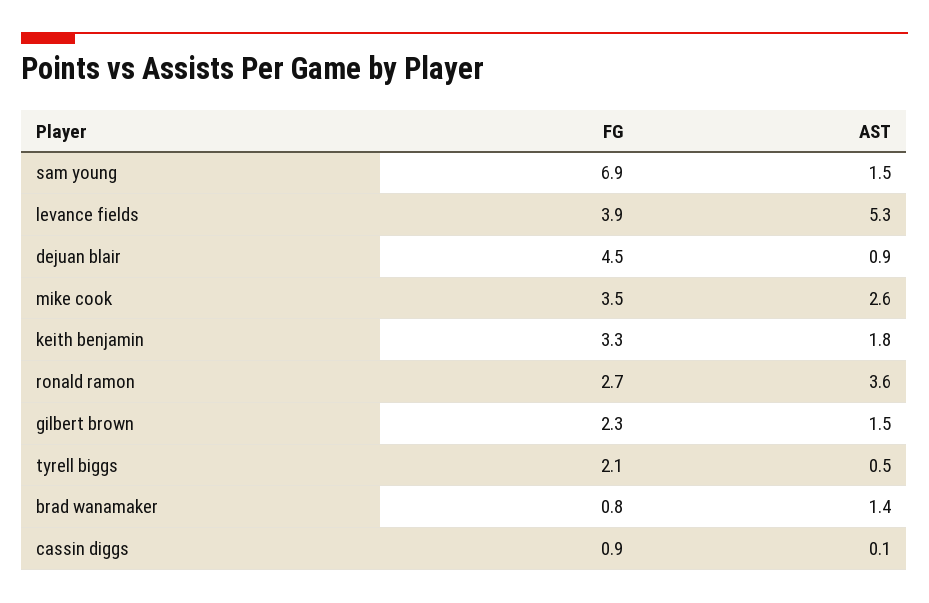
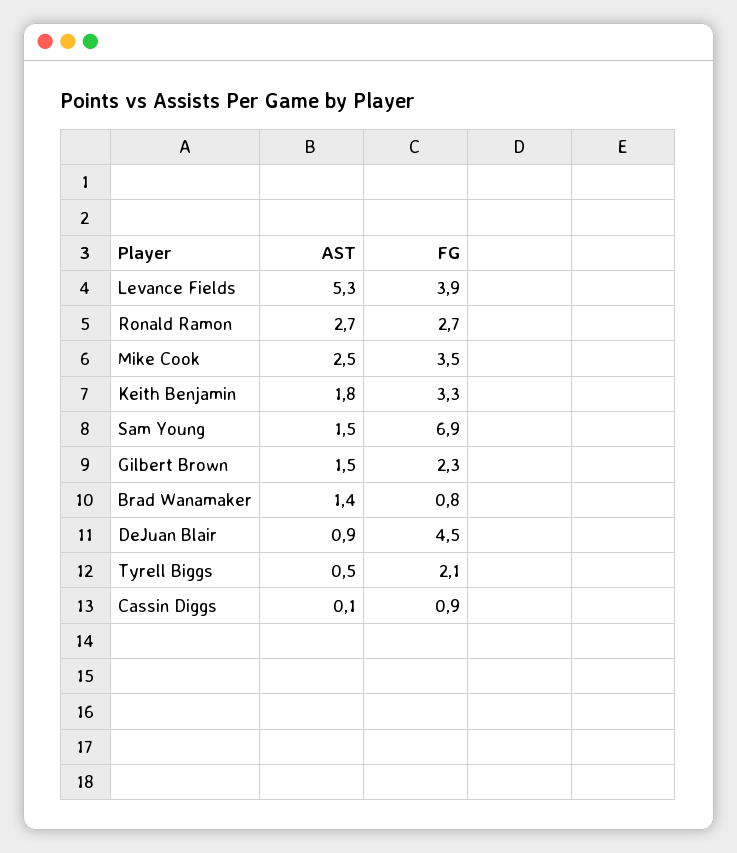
AST, mike cook: 2.6 -> 2.5
AST, ronald ramon: 3.6 -> 2.7

